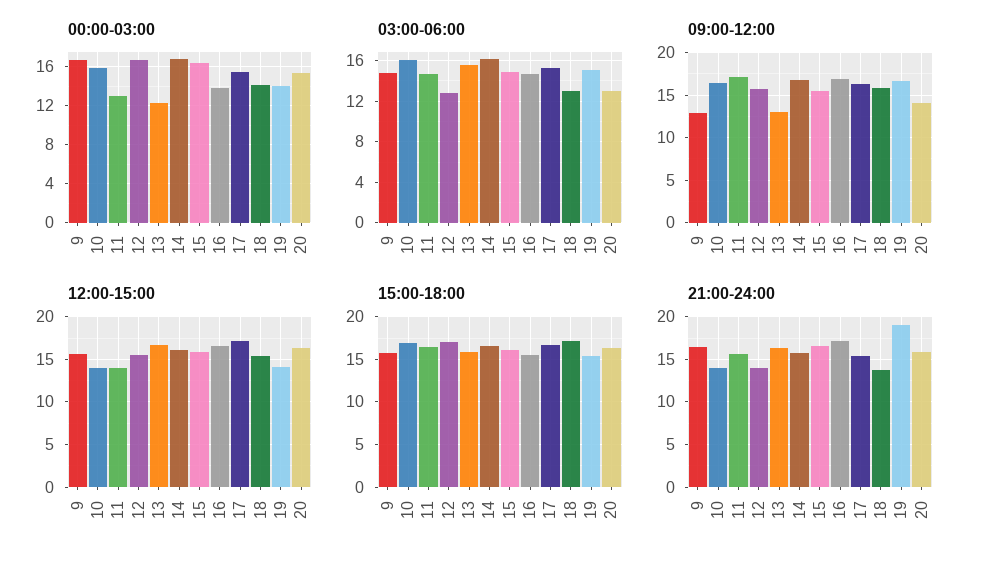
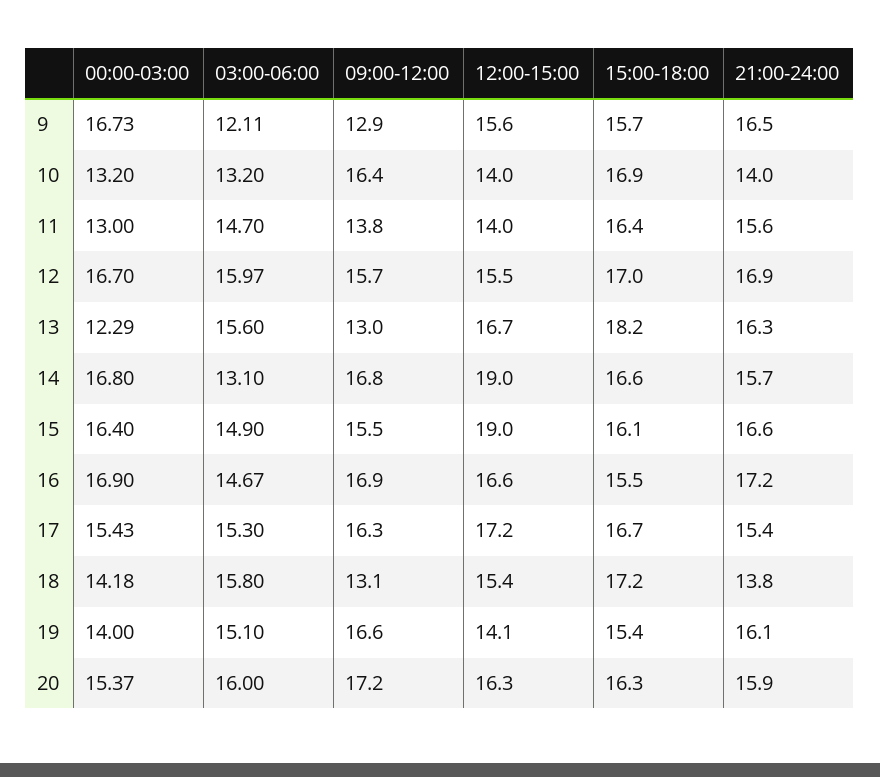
00:00-03:00, 10: 16 -> 13.2
00:00-03:00, 16: 14 -> 16.9
03:00-06:00, 9: 15 -> 12.11
03:00-06:00, 10: 16 -> 13.2
03:00-06:00, 12: 13 -> 15.97
03:00-06:00, 14: 16 -> 13.1
03:00-06:00, 18: 13 -> 15.8
03:00-06:00, 20: 13 -> 16
09:00-12:00, 11: 17 -> 13.8
09:00-12:00, 18: 16 -> 13.1
09:00-12:00, 20: 14 -> 17.2
12:00-15:00, 14: 16 -> 19
12:00-15:00, 15: 16 -> 19
15:00-18:00, 13: 16 -> 18.2
21:00-24:00, 12: 14 -> 16.9
21:00-24:00, 19: 19 -> 16.1

